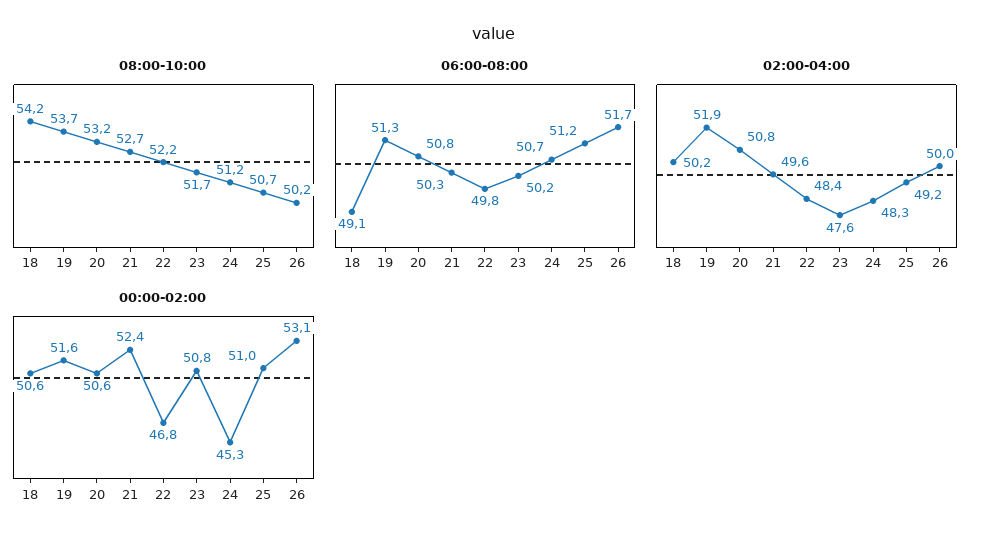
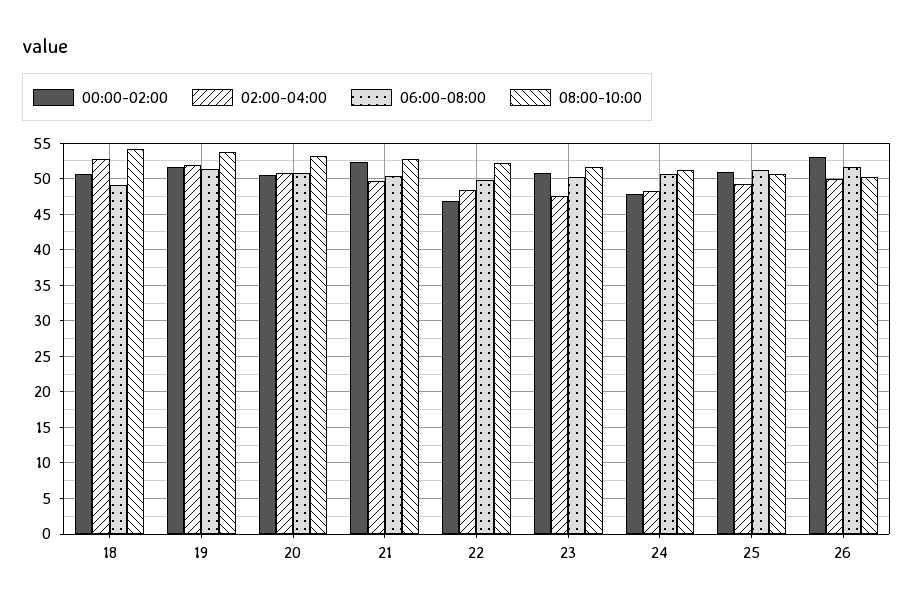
02:00-04:00, 18: 50.2 -> 53
00:00-02:00, 24: 45.3 -> 48

